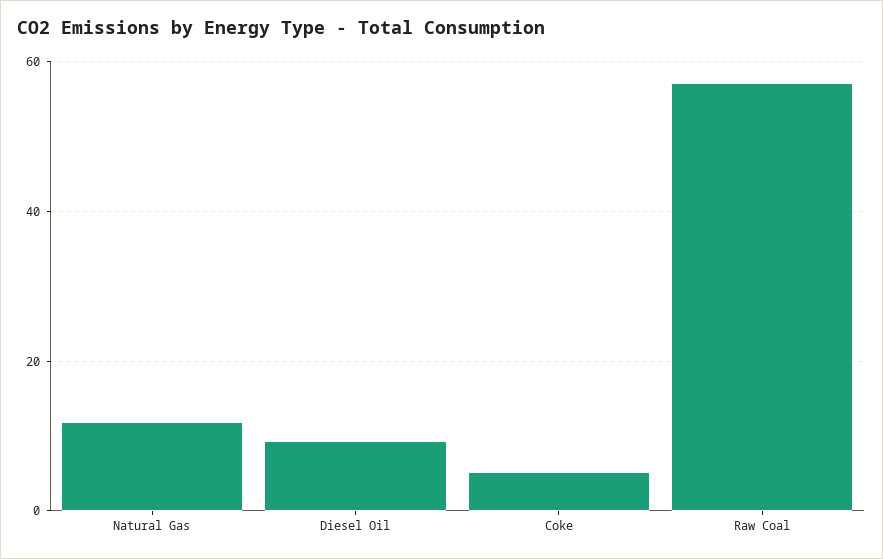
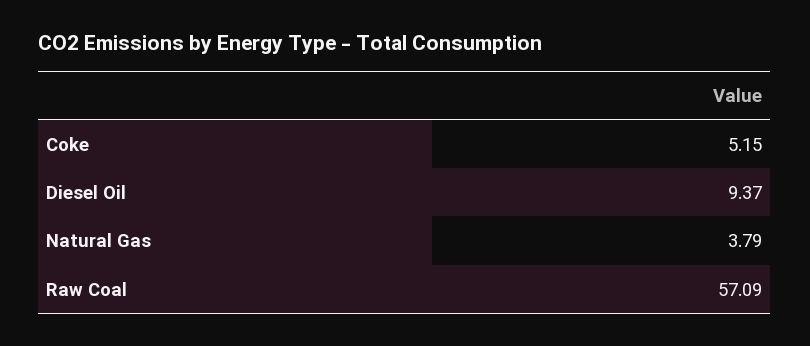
Natural Gas: 12 -> 3.79

